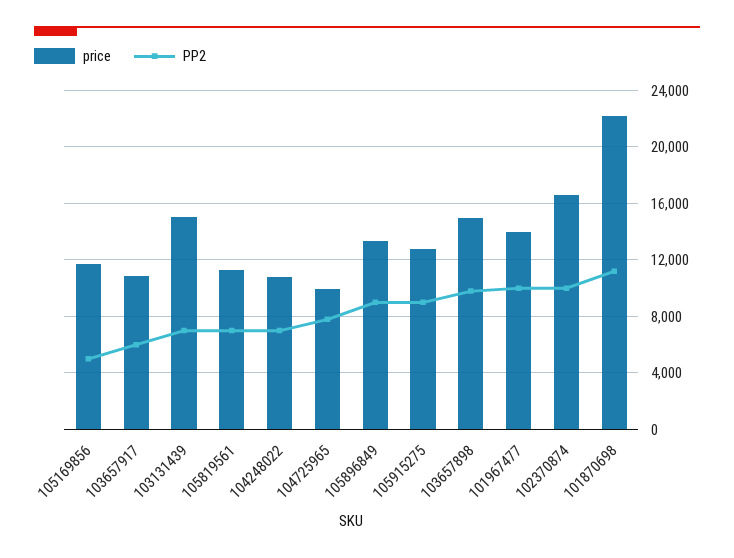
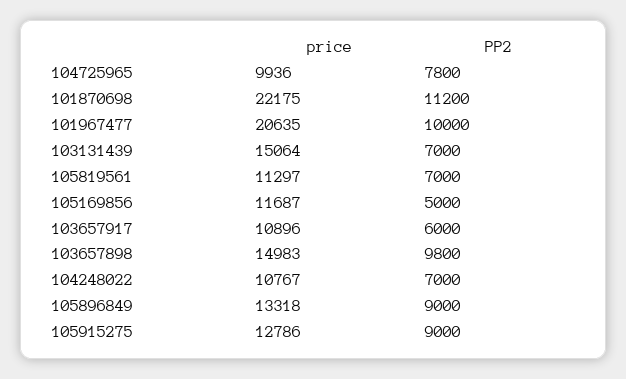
price, 101967477: 14000 -> 20635
price, 102370874: 16500 -> none
PP2, 102370874: 10000 -> none

